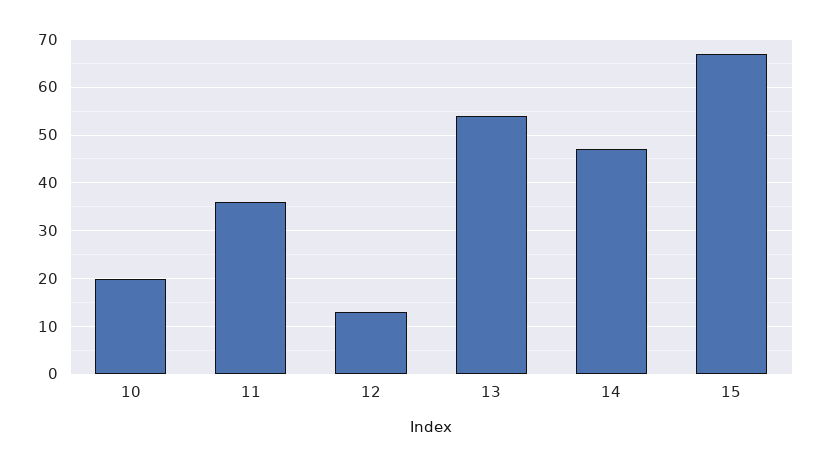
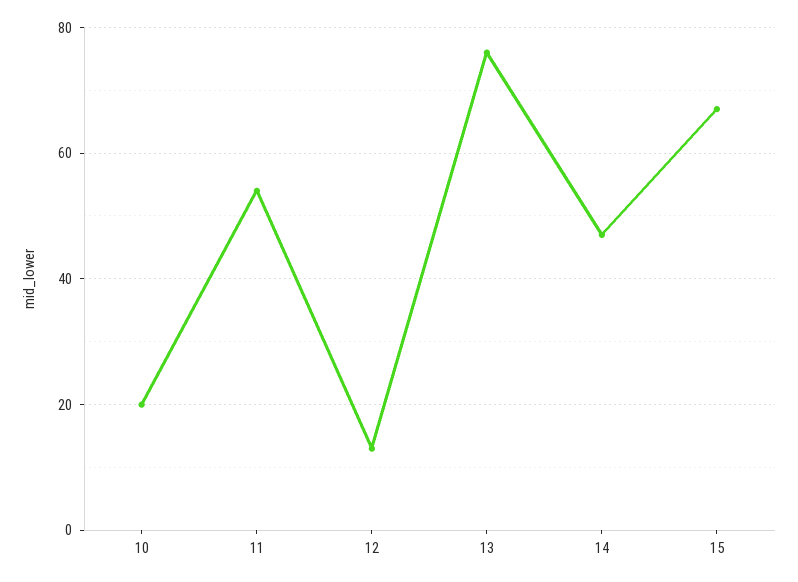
11: 35 -> 55
13: 55 -> 75

